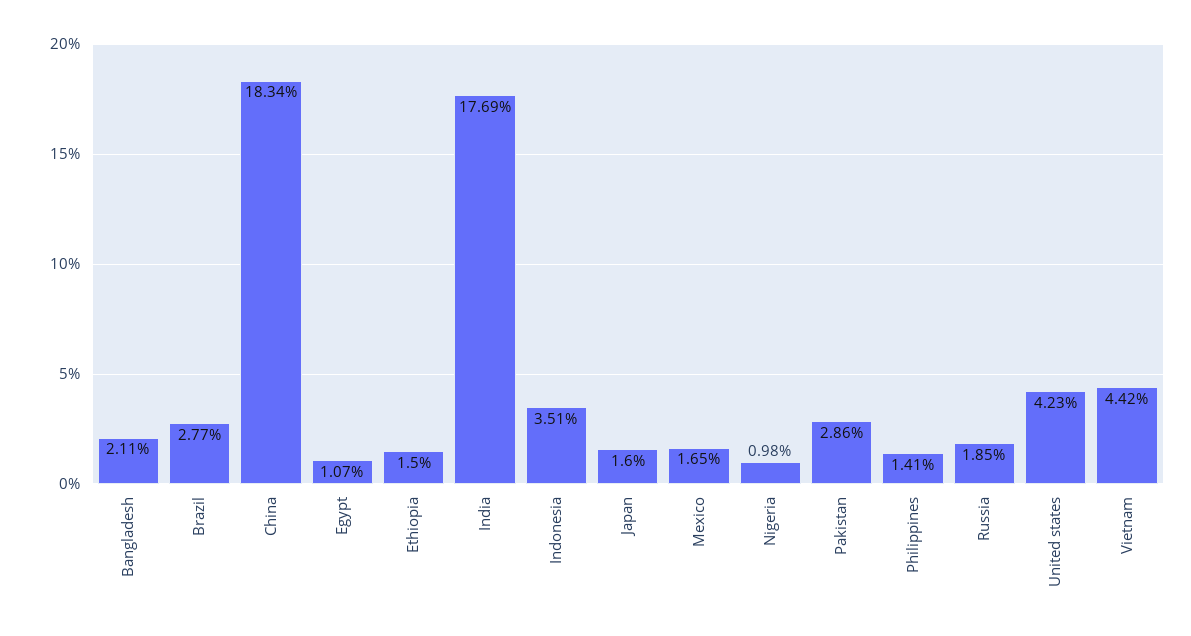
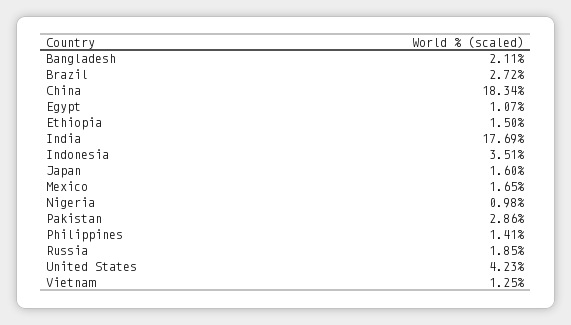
Brazil: 2.77 -> 2.72
Vietnam: 4.42 -> 1.25

